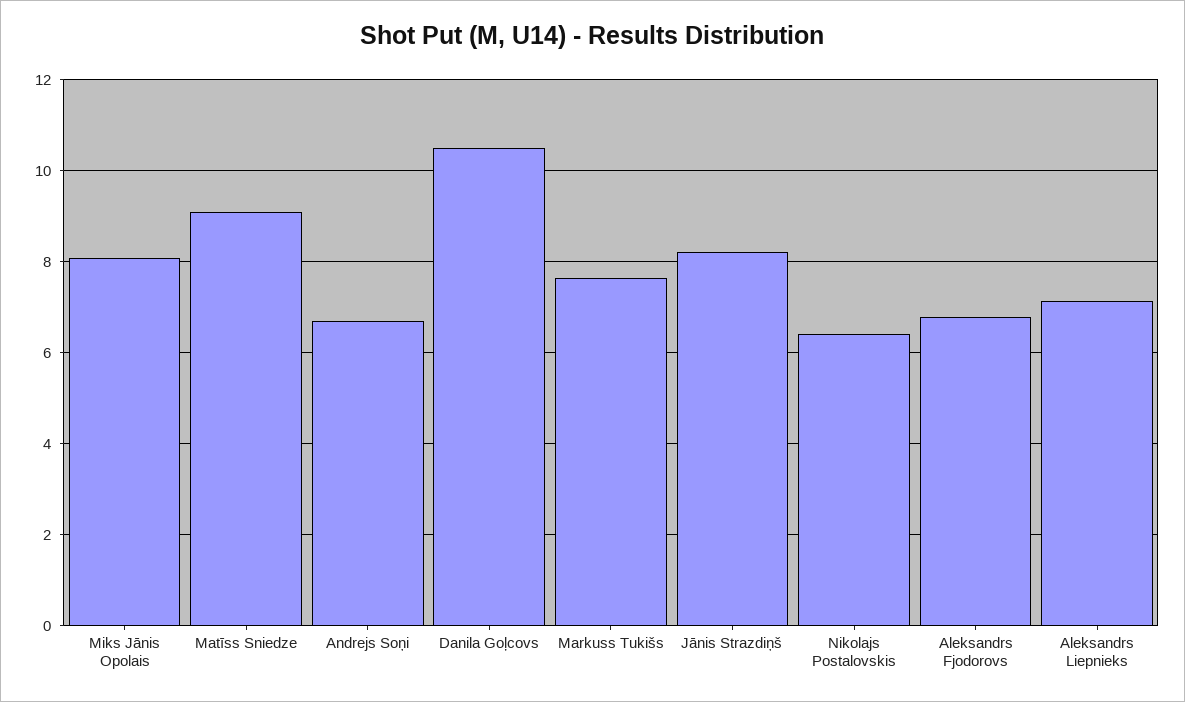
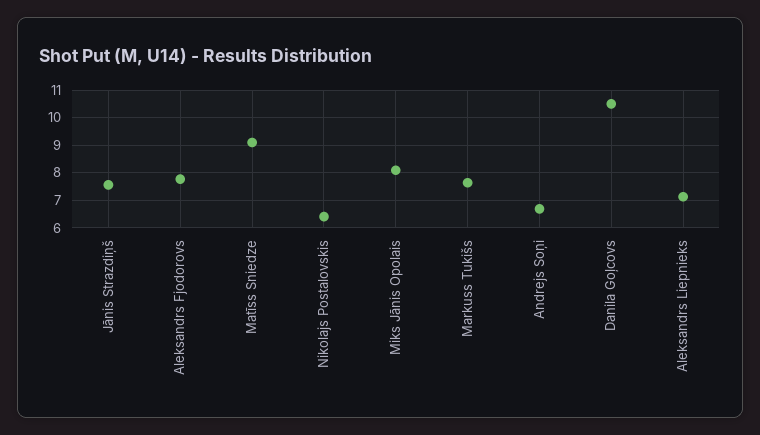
Jānis Strazdiņš: 8.2 -> 7.5
Aleksandrs Fjodorovs: 6.8 -> 7.75

